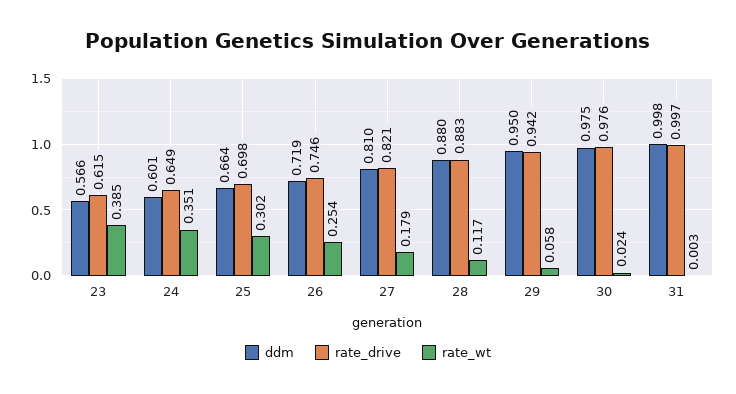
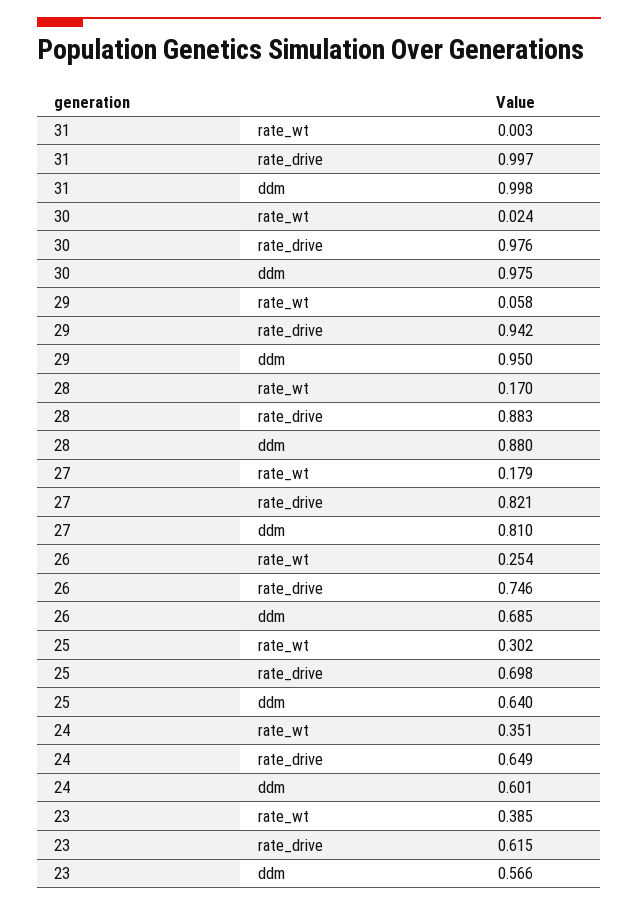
ddm, 25: 0.664 -> 0.64
ddm, 26: 0.719 -> 0.685
rate_wt, 28: 0.117 -> 0.17

